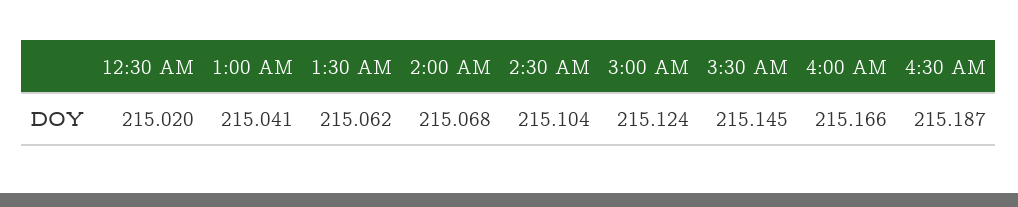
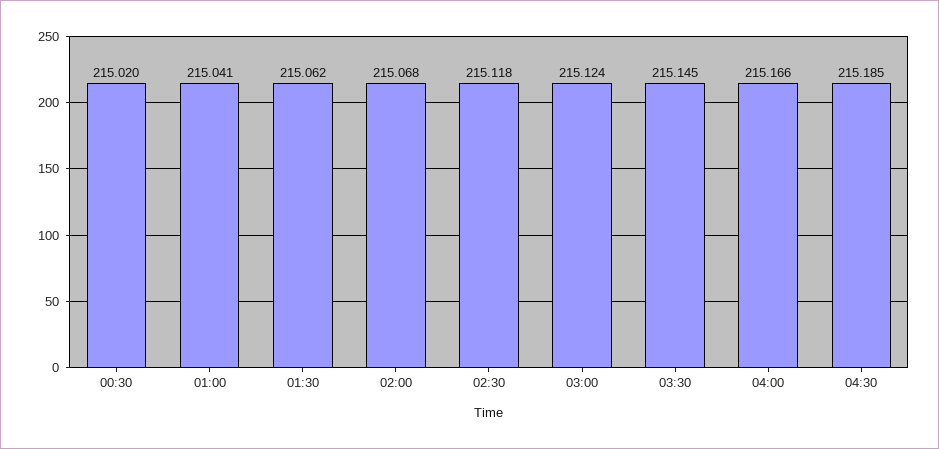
2:30 AM: 215.104 -> 215.118
4:30 AM: 215.187 -> 215.185

